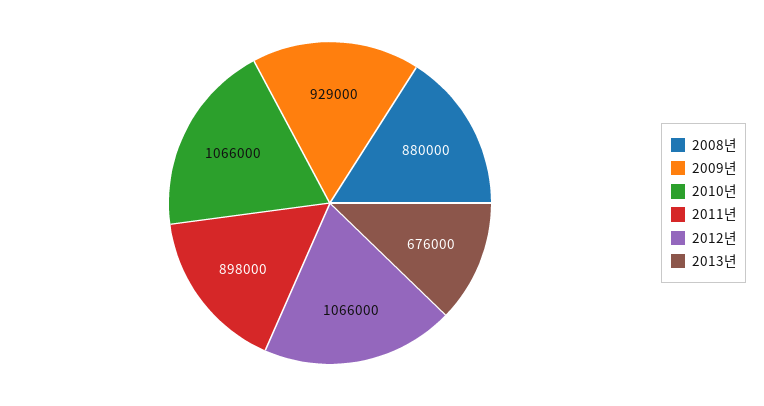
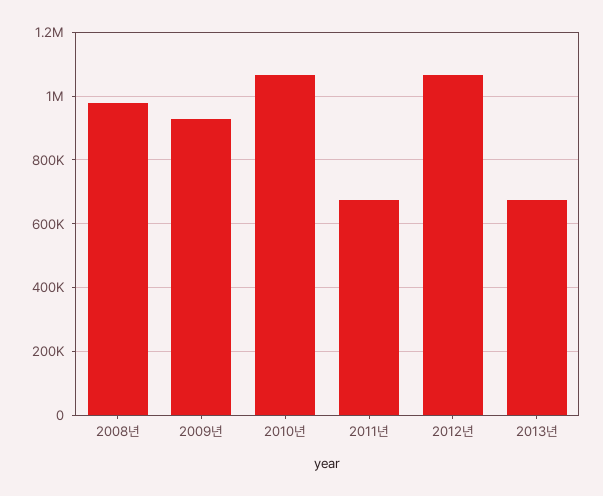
2008년: 880000 -> 980000
2011년: 898000 -> 680000

